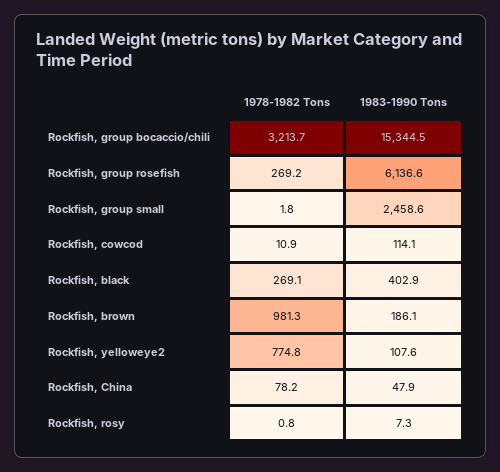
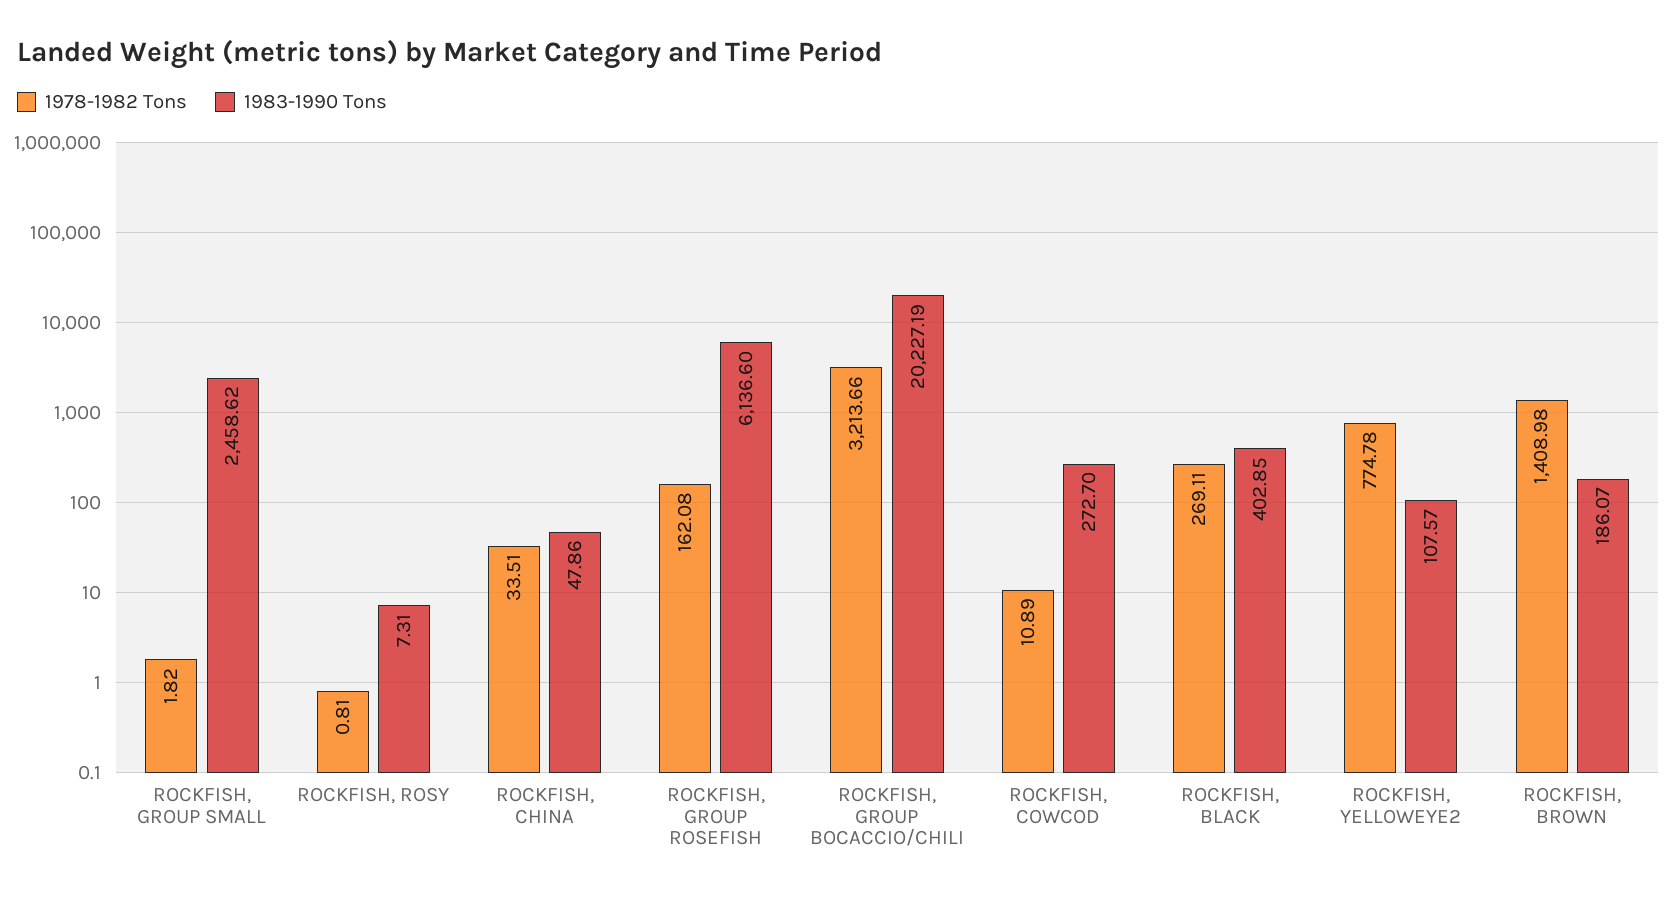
1983-1990 Tons, Rockfish, group bocaccio/chili: 15344.5 -> 20227.19
1978-1982 Tons, Rockfish, group rosefish: 269.2 -> 162.08
1983-1990 Tons, Rockfish, cowcod: 114.1 -> 272.7
1978-1982 Tons, Rockfish, brown: 981.3 -> 1408.98
1978-1982 Tons, Rockfish, China: 78.2 -> 33.51

